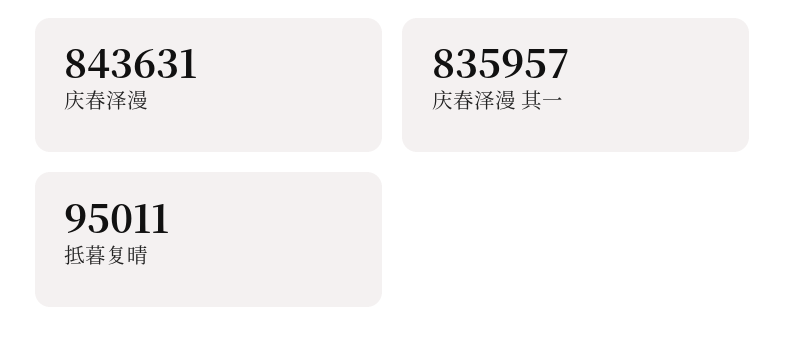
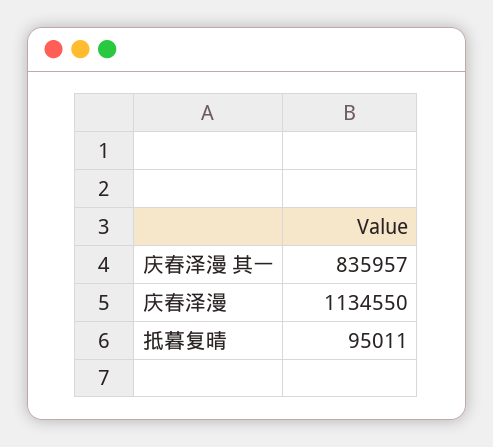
庆春泽漫: 843631 -> 1134550

